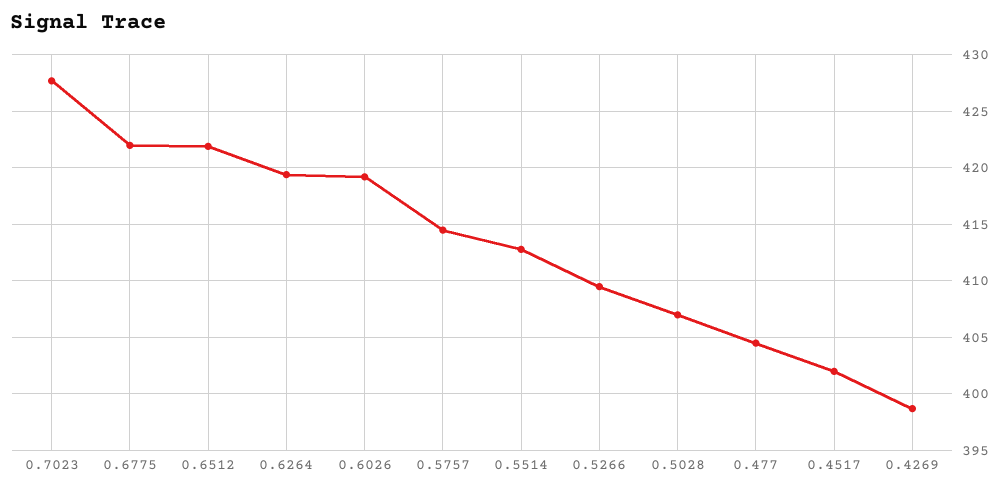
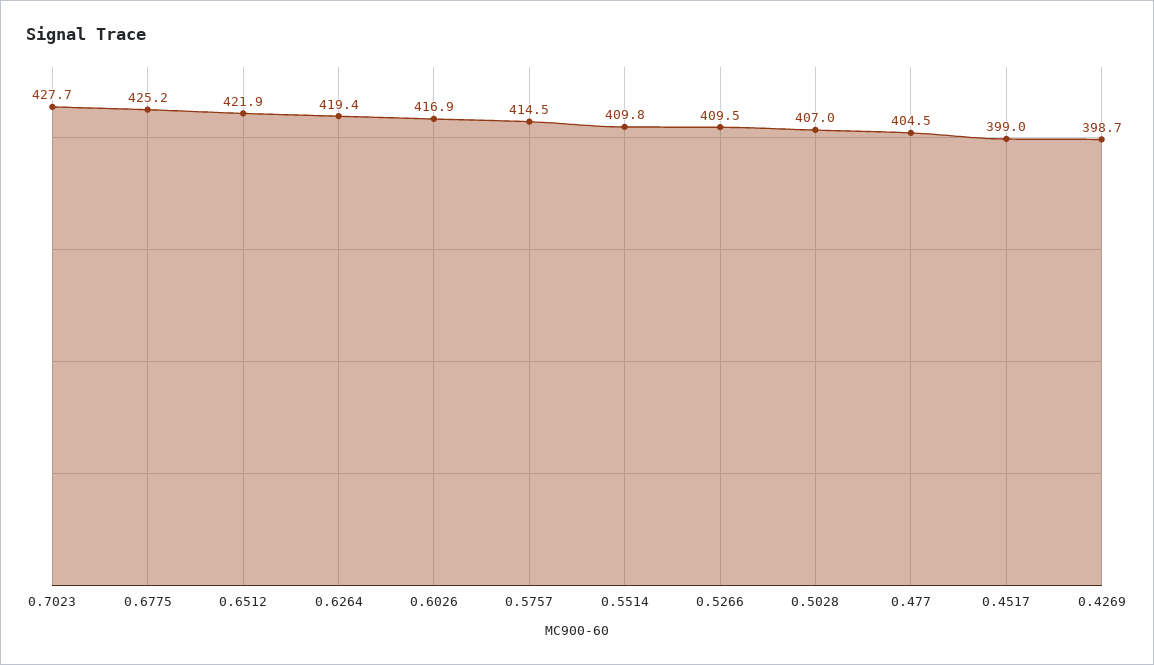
0.6775: 422 -> 425.2
0.6026: 419 -> 416.9
0.5514: 413 -> 409.8
0.4517: 402 -> 399

